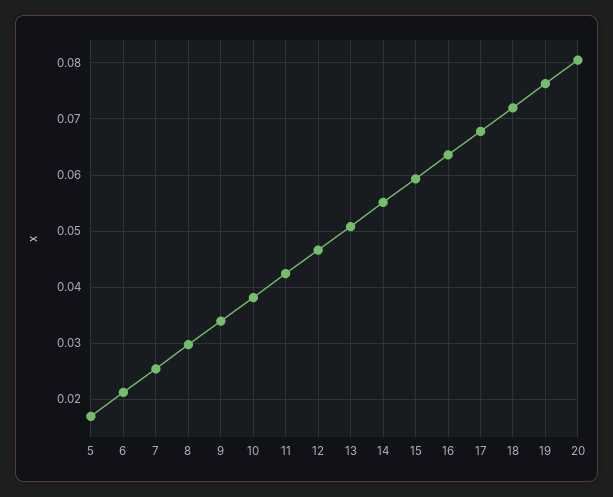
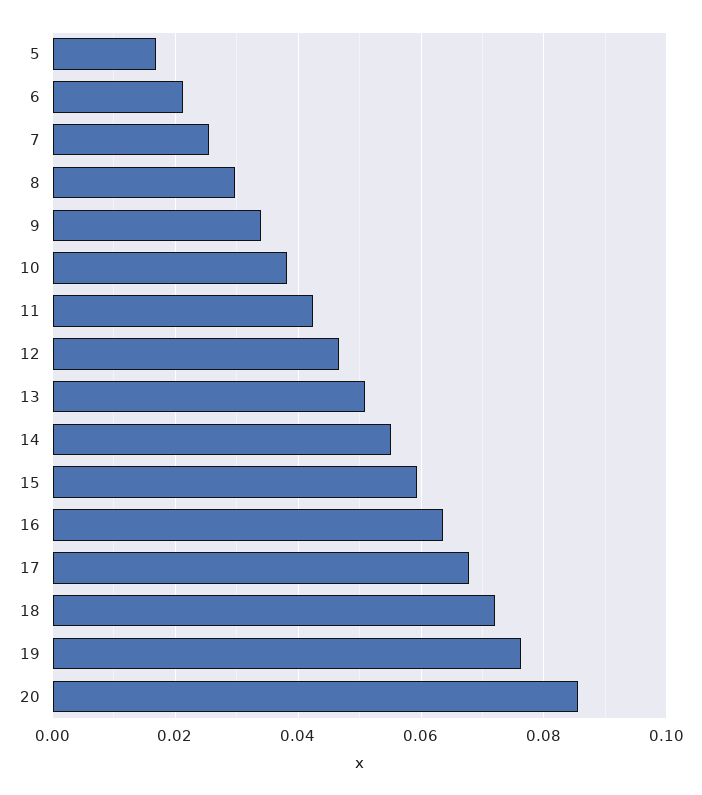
20: 0.08 -> 0.086

